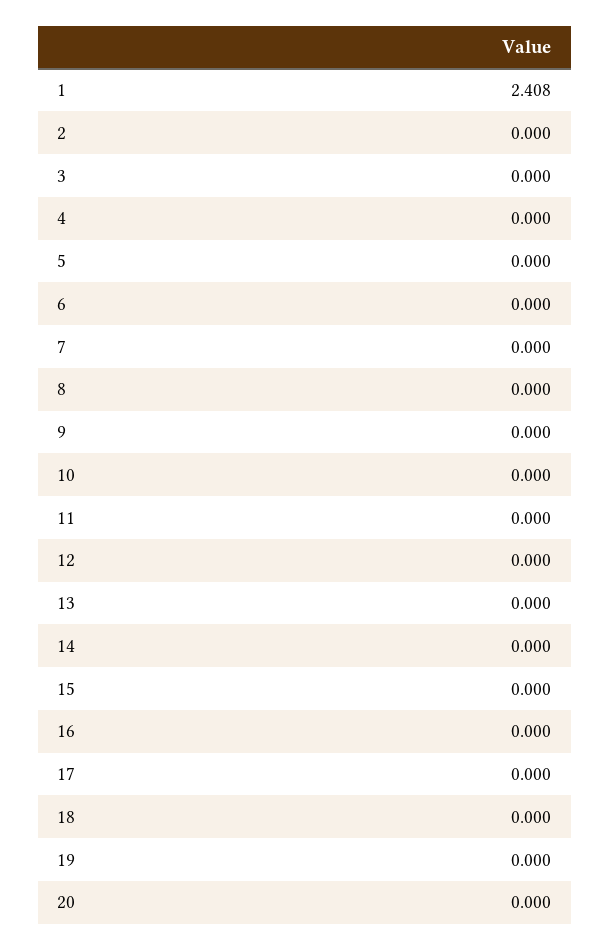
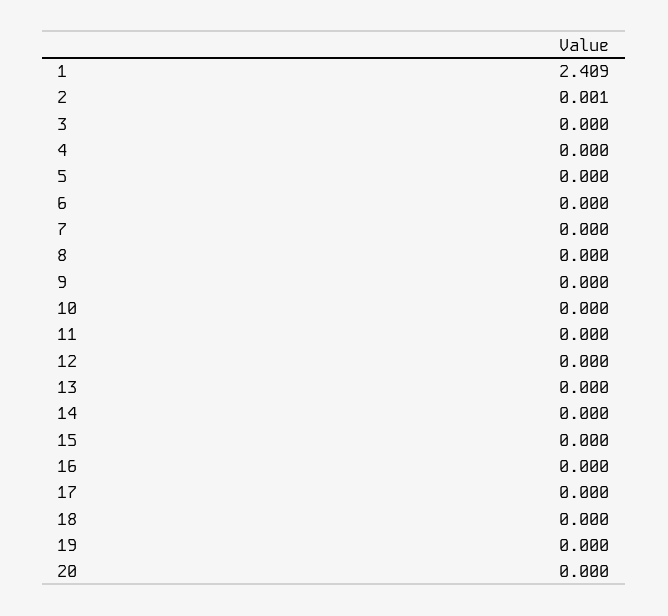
1: 2.408 -> 2.409
2: 0 -> 0.001

